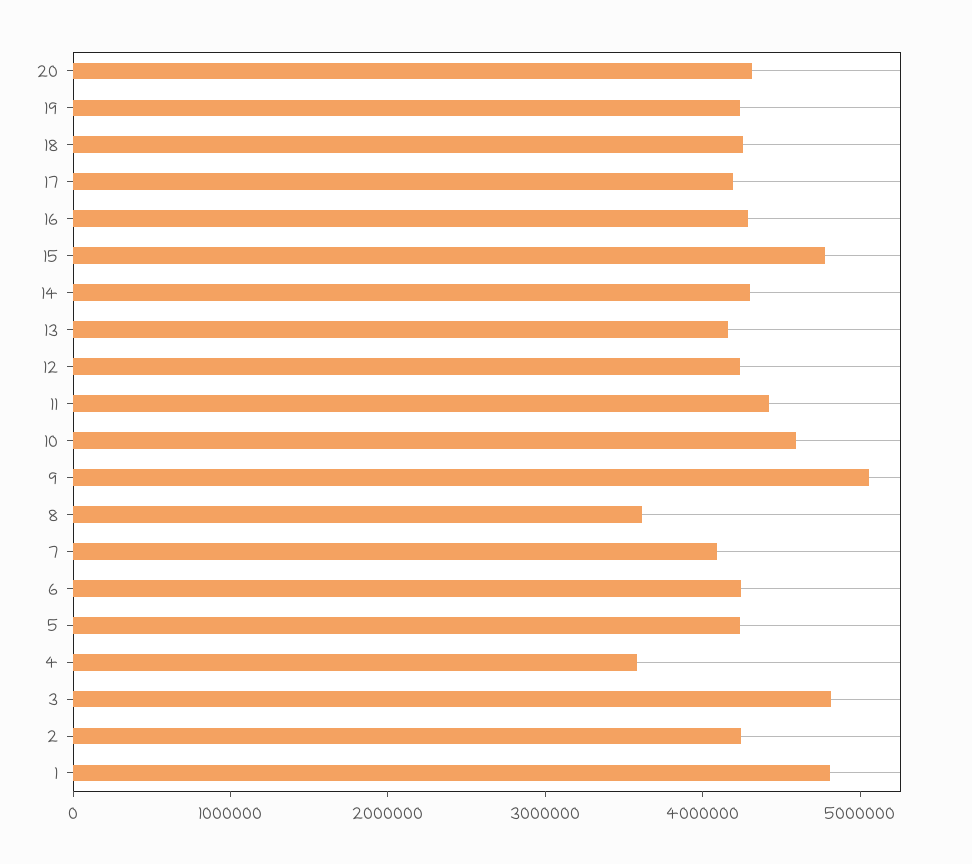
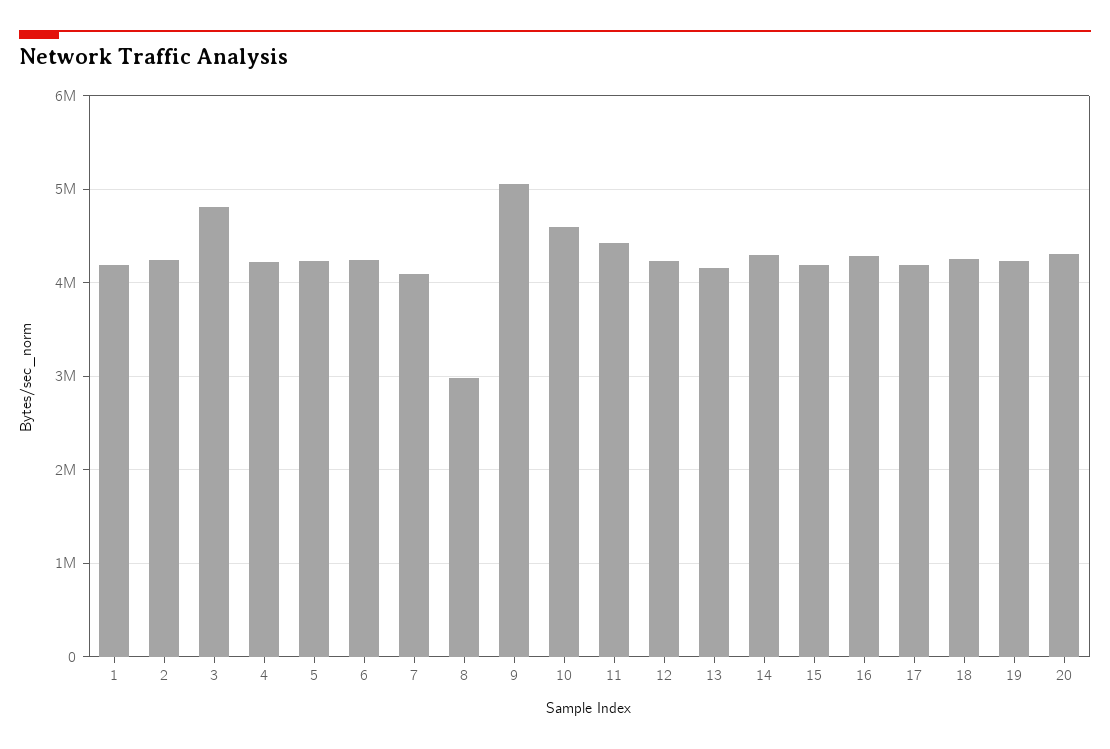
15: 4800000 -> 4200000
8: 3600000 -> 3000000
4: 3600000 -> 4200000
1: 4800000 -> 4200000

